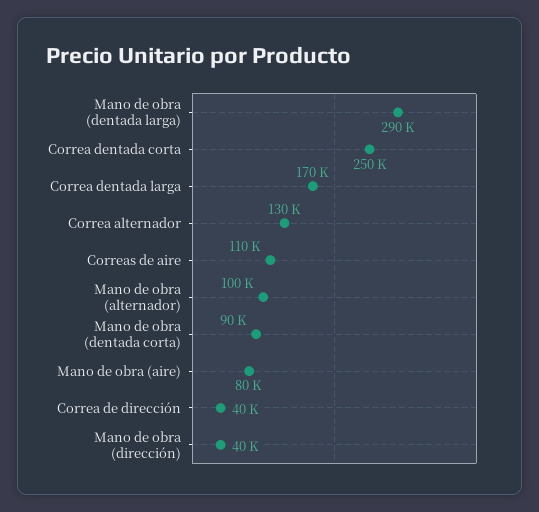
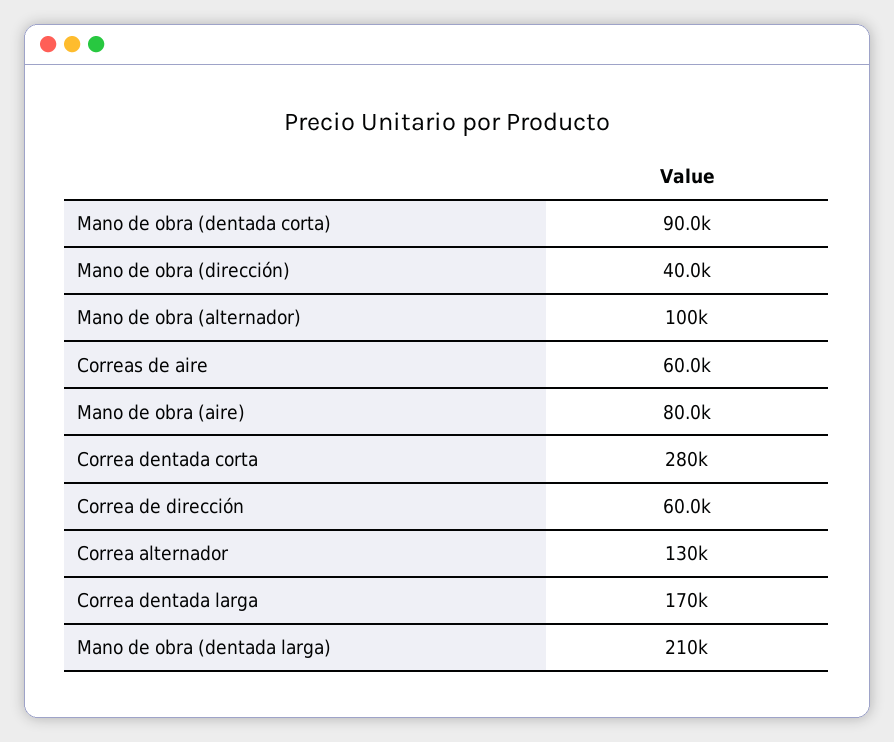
Mano de obra (dentada larga): 290000 -> 210000
Correa dentada corta: 250000 -> 280000
Correas de aire: 110000 -> 60000
Correa de dirección: 40000 -> 60000

